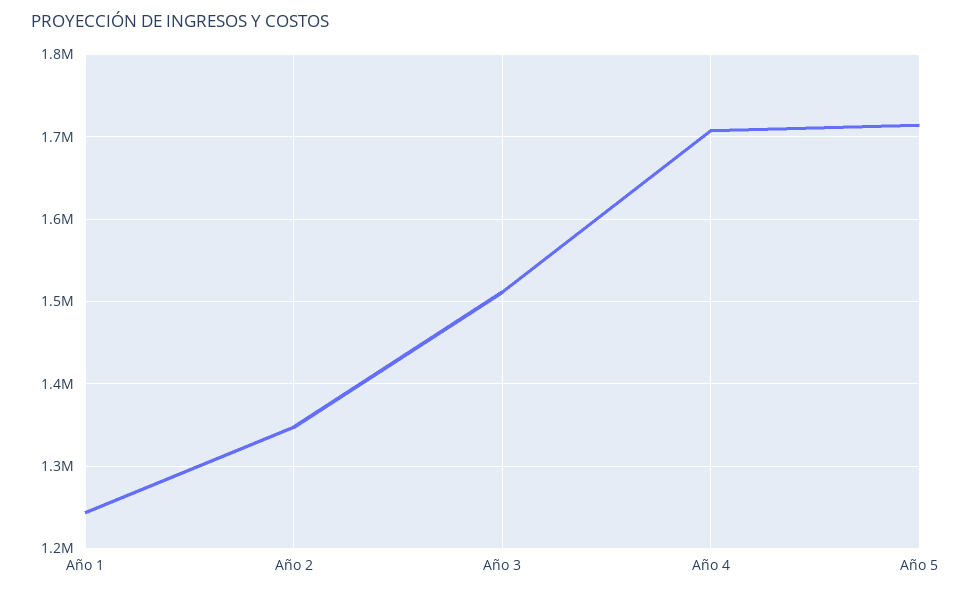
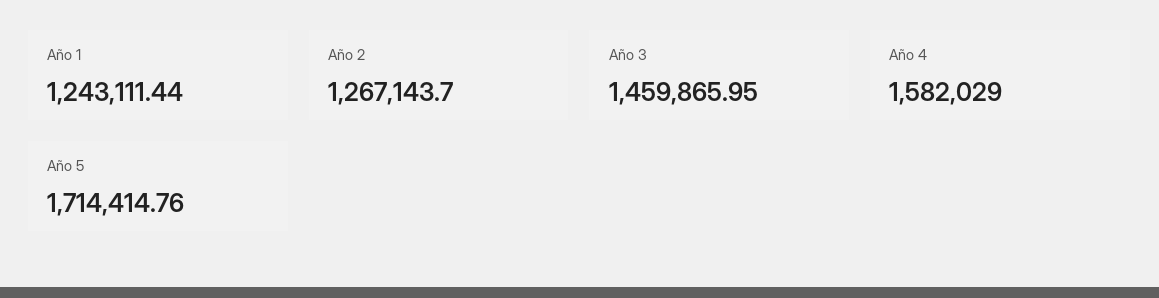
Año 2: 1350000 -> 1267143.7
Año 3: 1510000 -> 1459865.95
Año 4: 1710000 -> 1582029

